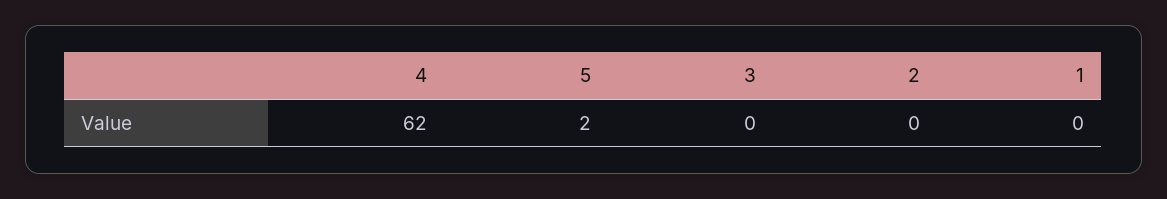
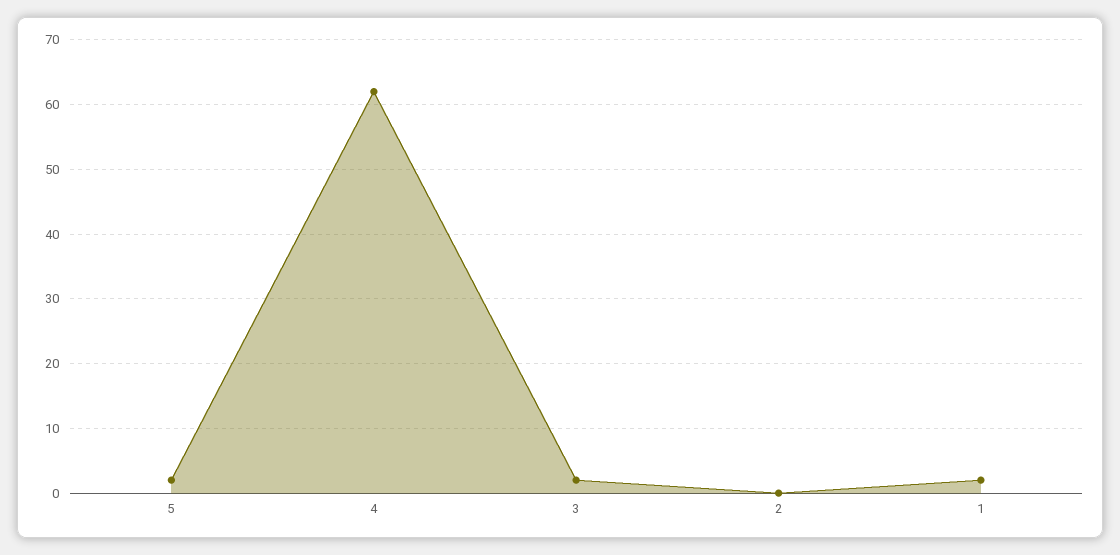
3: 0 -> 2
1: 0 -> 2

